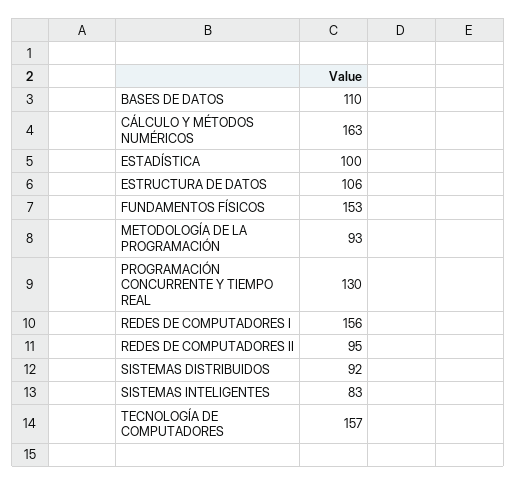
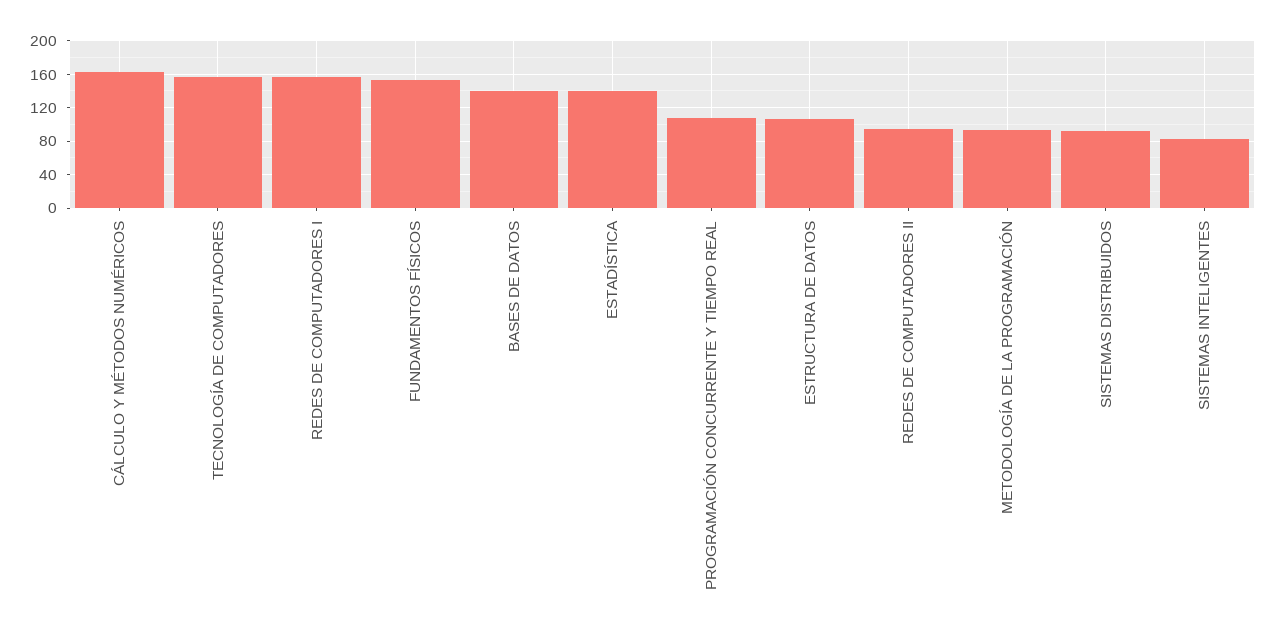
BASES DE DATOS: 110 -> 140
ESTADÍSTICA: 100 -> 140
PROGRAMACIÓN CONCURRENTE Y TIEMPO REAL: 130 -> 110

